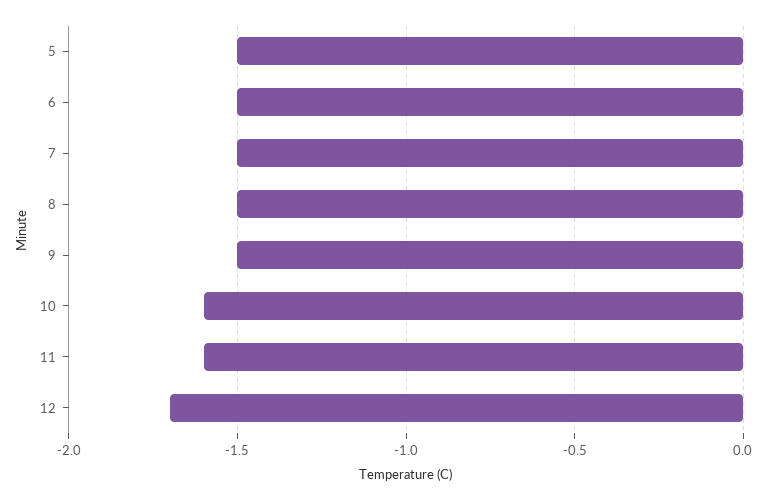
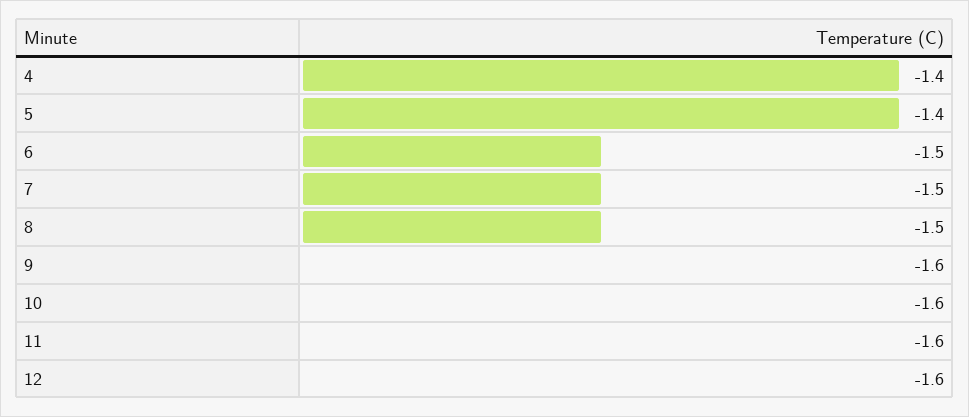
5: -1.5 -> -1.4
9: -1.5 -> -1.6
12: -1.7 -> -1.6
4: none -> -1.4

